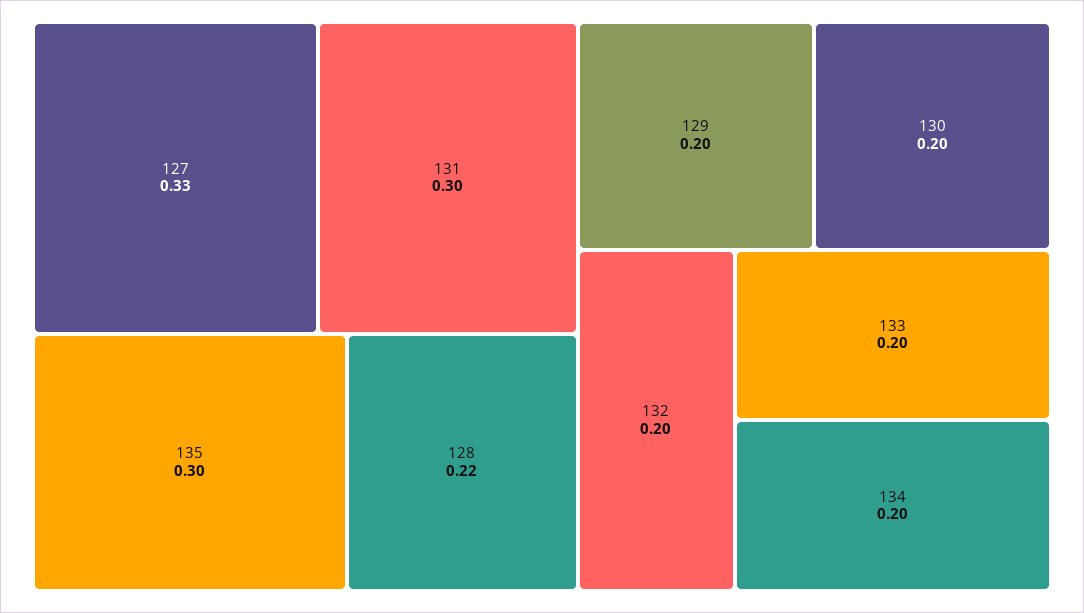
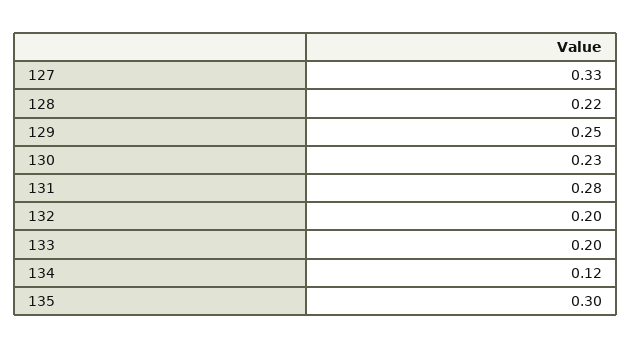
131: 0.3 -> 0.28
129: 0.2 -> 0.25
130: 0.2 -> 0.23
134: 0.2 -> 0.12

